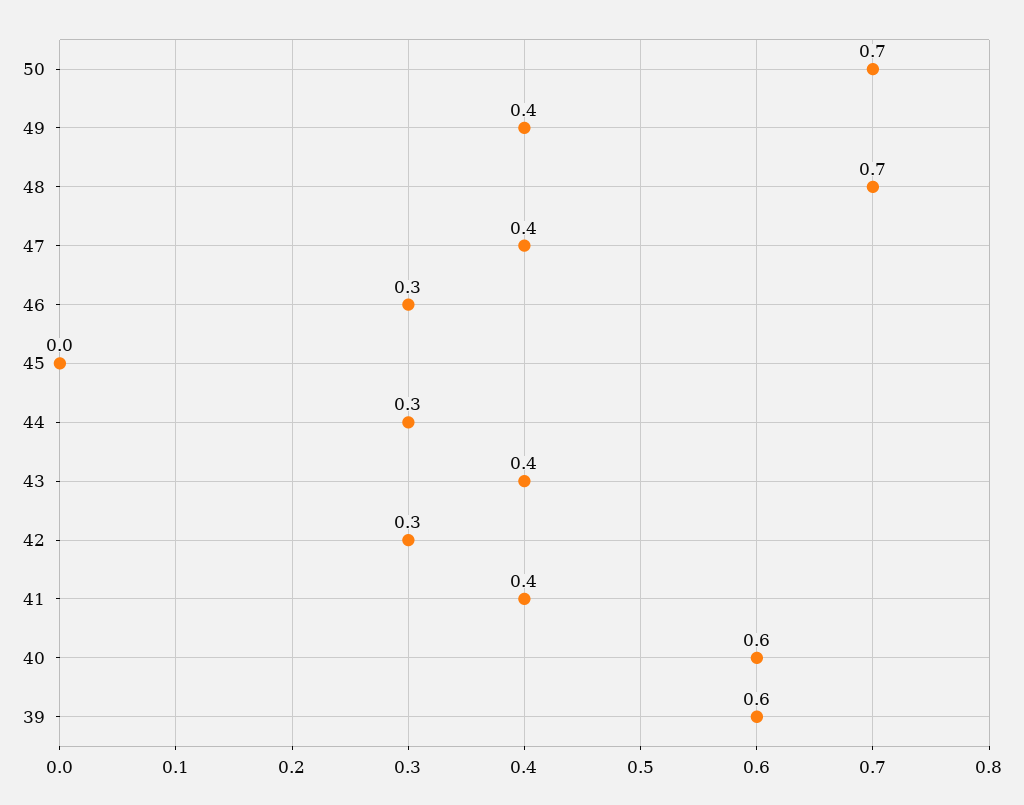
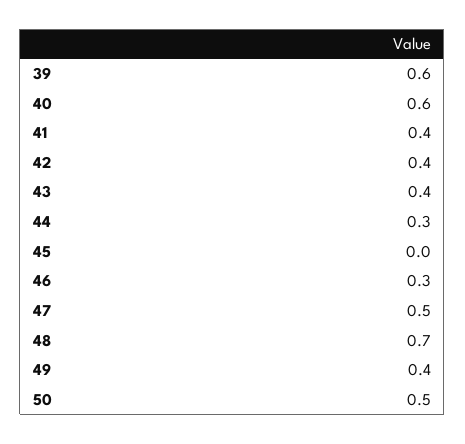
50: 0.7 -> 0.5
47: 0.4 -> 0.5
42: 0.3 -> 0.4

